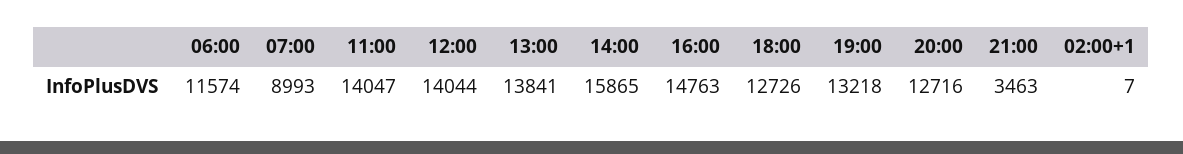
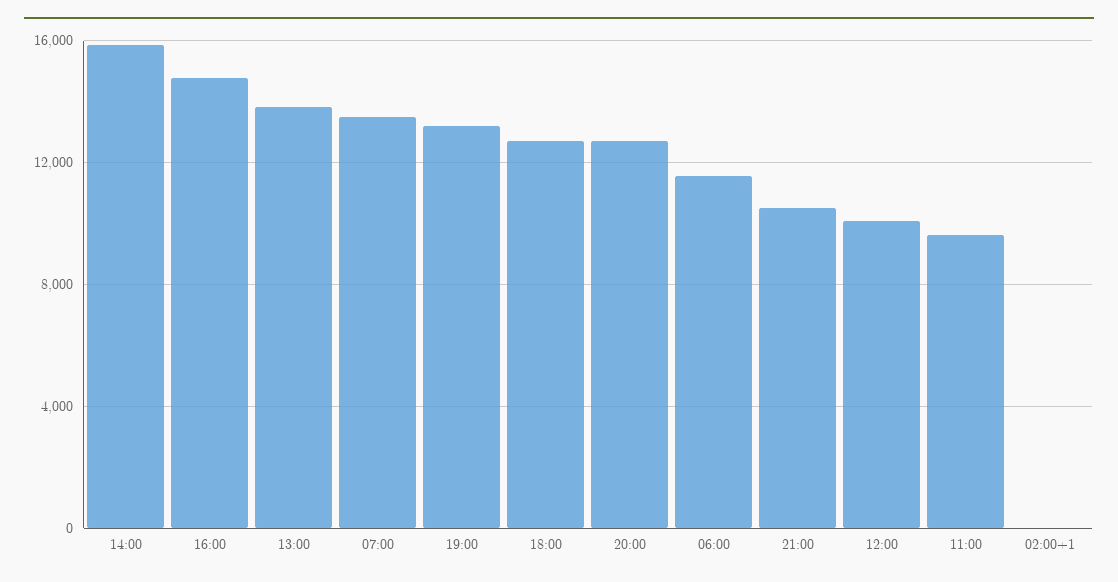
07:00: 8993 -> 13500
11:00: 14047 -> 9500
12:00: 14044 -> 10000
21:00: 3463 -> 10500

